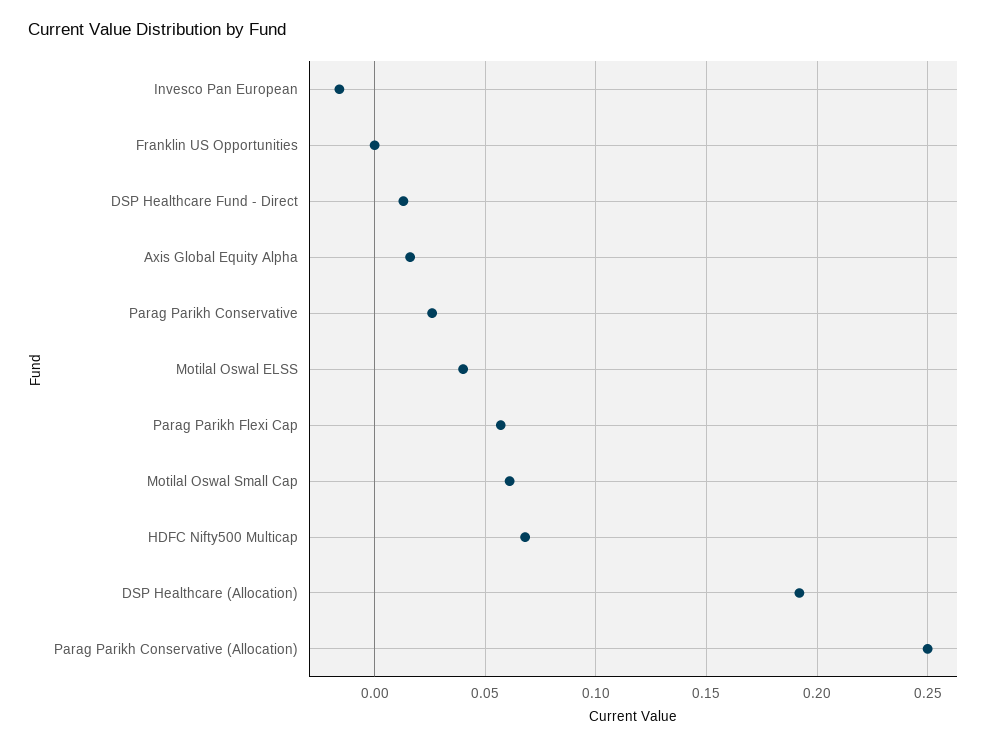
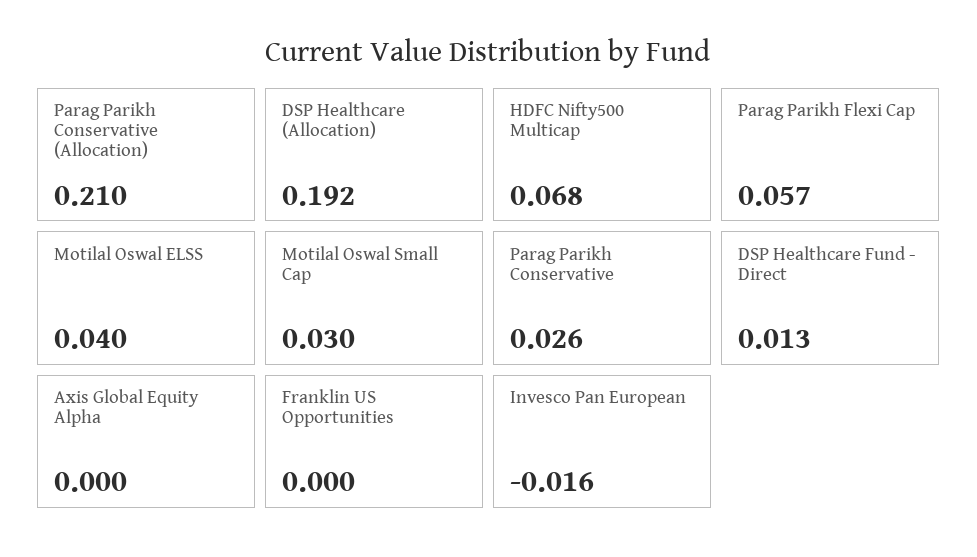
Axis Global Equity Alpha: 0.015 -> 0
Motilal Oswal Small Cap: 0.06 -> 0.03
Parag Parikh Conservative (Allocation): 0.25 -> 0.21

